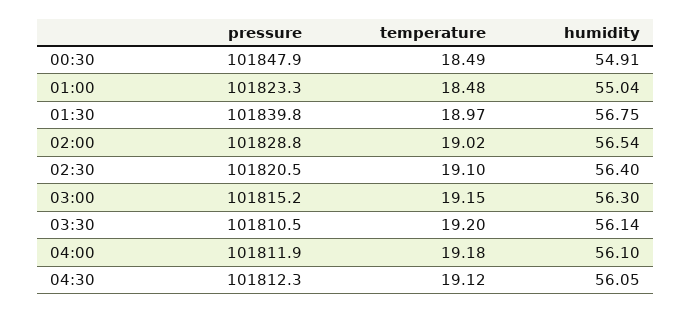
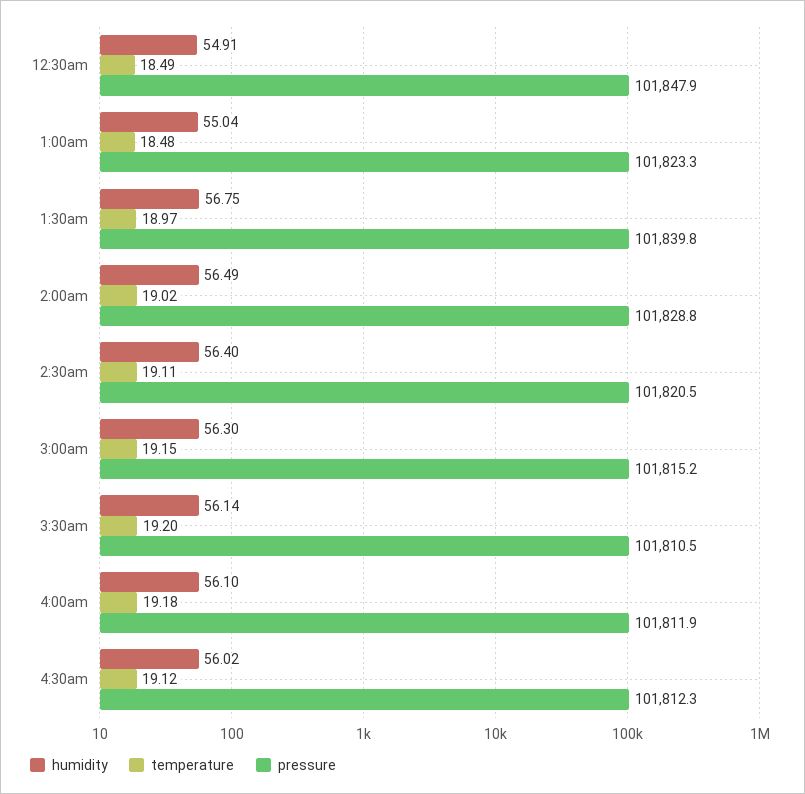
humidity, 02:00: 56.54 -> 56.49
temperature, 02:30: 19.1 -> 19.11
humidity, 04:30: 56.05 -> 56.02

